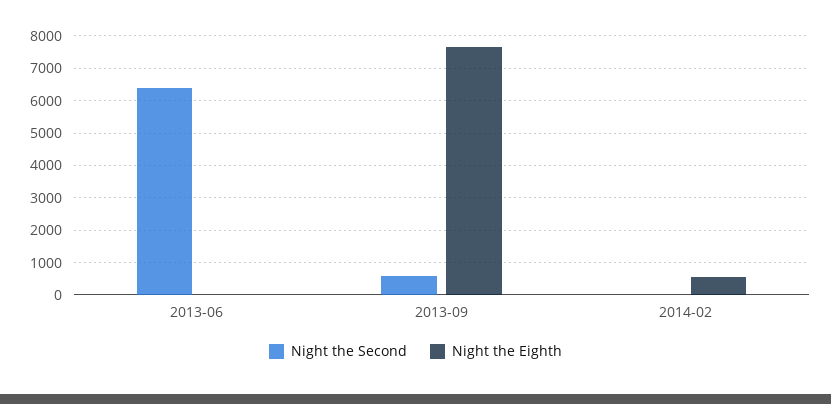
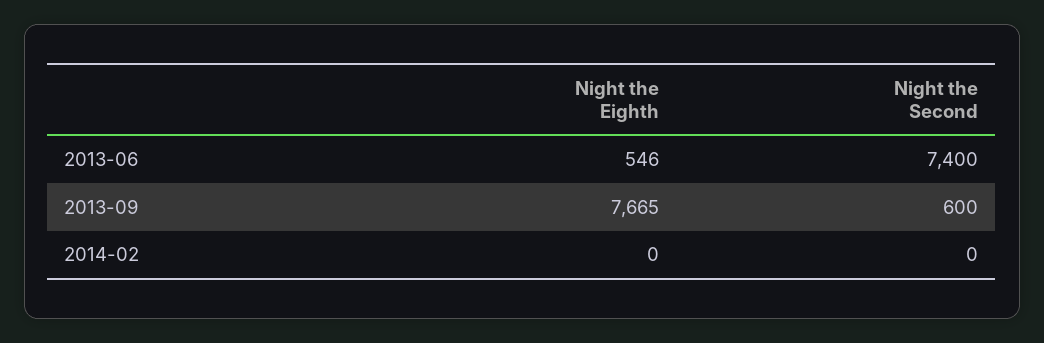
Night the Second, 2013-06: 6400 -> 7400
Night the Eighth, 2013-06: 0 -> 546
Night the Eighth, 2014-02: 600 -> 0

